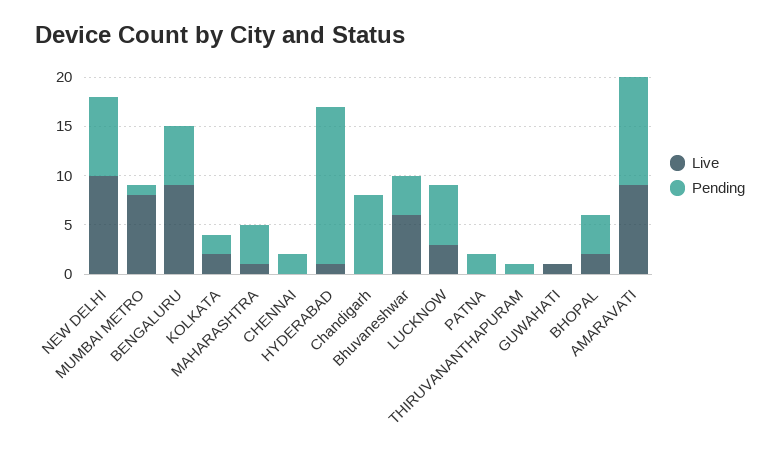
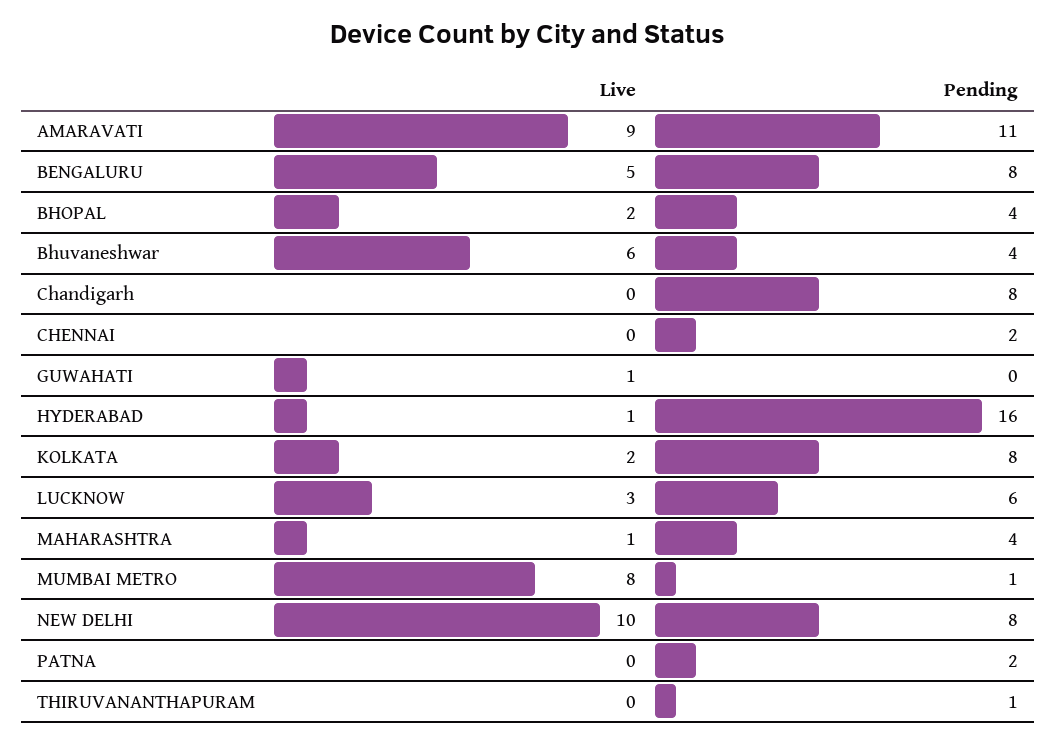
Live, BENGALURU: 9 -> 5
Pending, BENGALURU: 6 -> 8
Pending, KOLKATA: 2 -> 8

